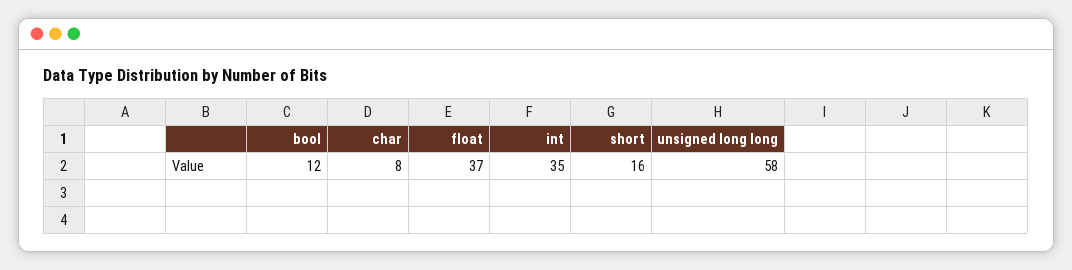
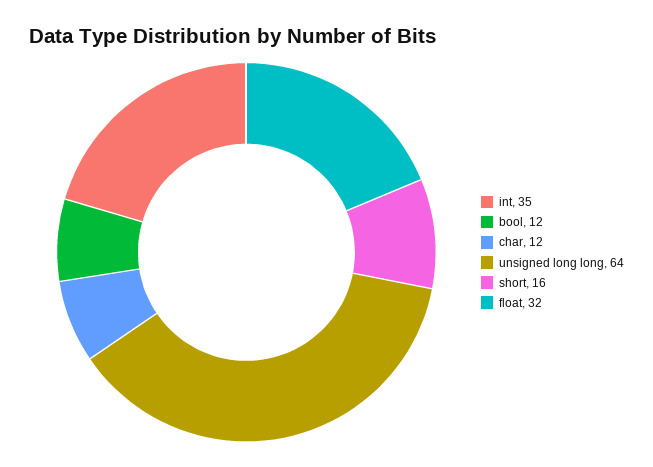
char: 8 -> 12
float: 37 -> 32
unsigned long long: 58 -> 64

